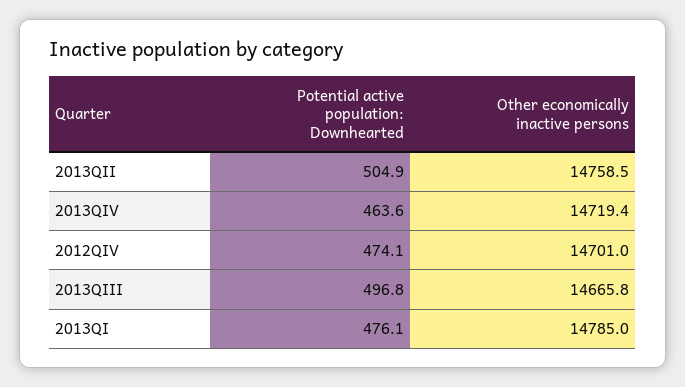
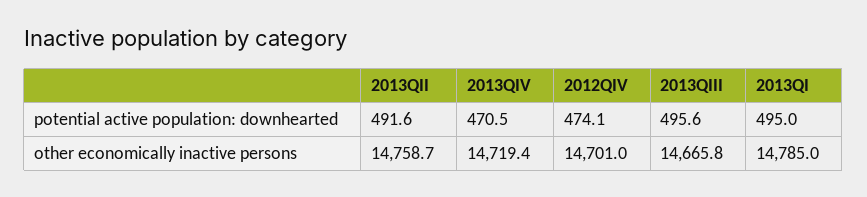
Potential active population: Downhearted, 2013QII: 504.9 -> 491.6
Other economically inactive persons, 2013QII: 14758.5 -> 14758.7
Potential active population: Downhearted, 2013QIV: 463.6 -> 470.5
Potential active population: Downhearted, 2013QIII: 496.8 -> 495.6
Potential active population: Downhearted, 2013QI: 476.1 -> 495

